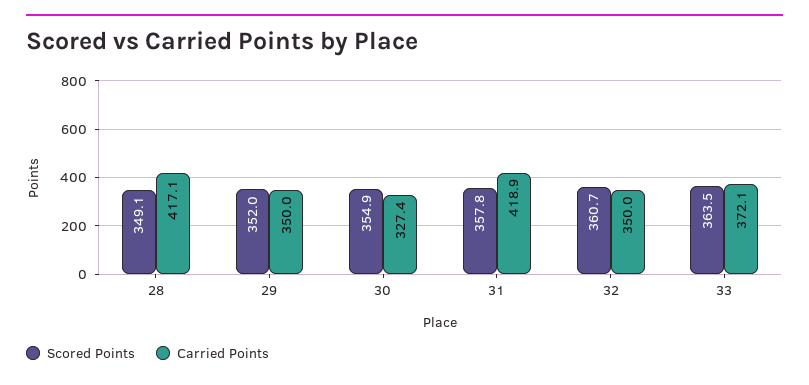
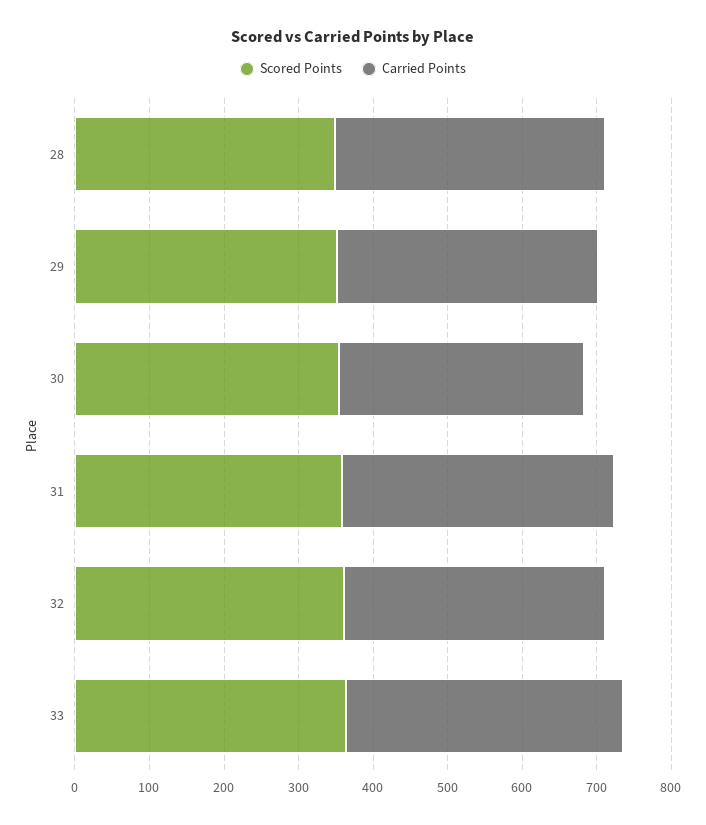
Carried Points, 28: 417.1 -> 360
Carried Points, 31: 418.9 -> 360

